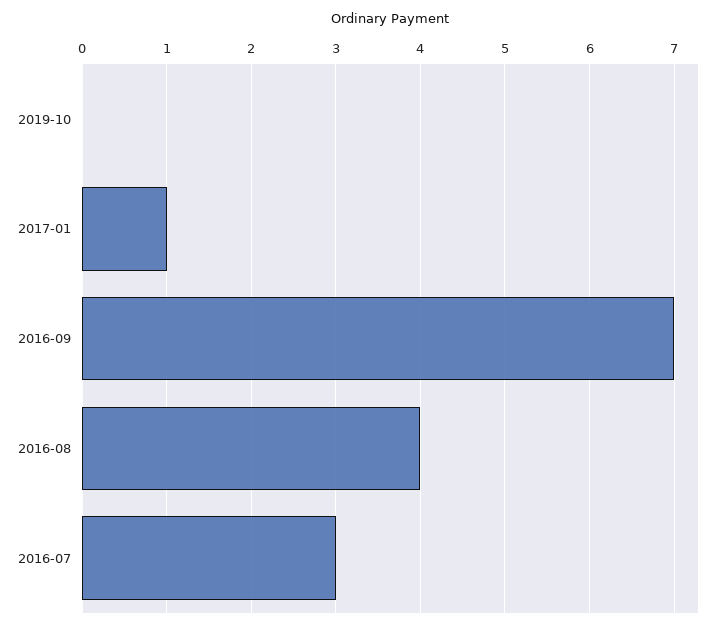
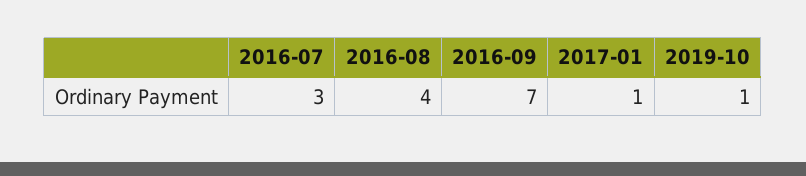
2019-10: 0 -> 1

